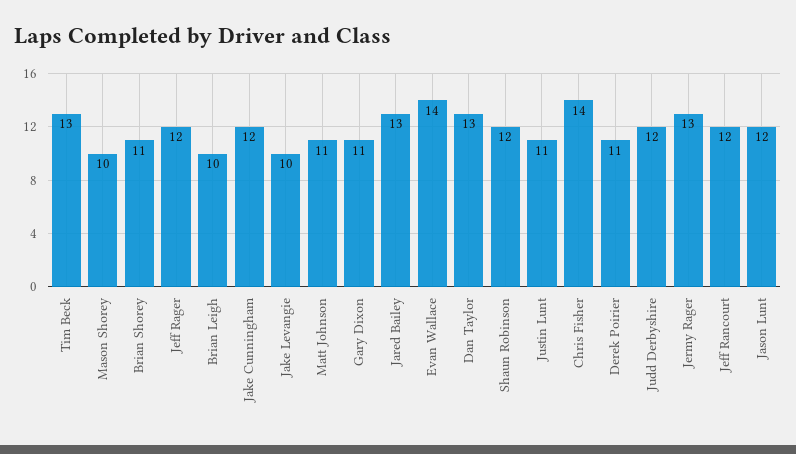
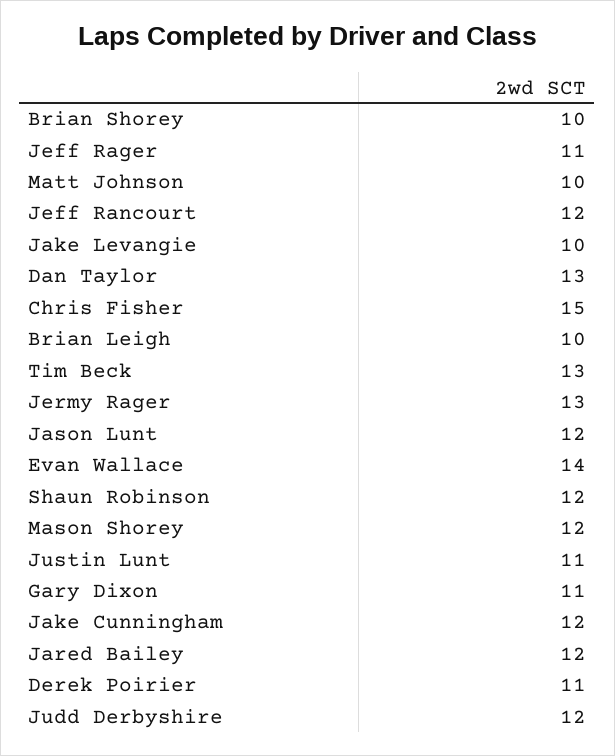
Mason Shorey: 10 -> 12
Brian Shorey: 11 -> 10
Jeff Rager: 12 -> 11
Matt Johnson: 11 -> 10
Jared Bailey: 13 -> 12
Chris Fisher: 14 -> 15

